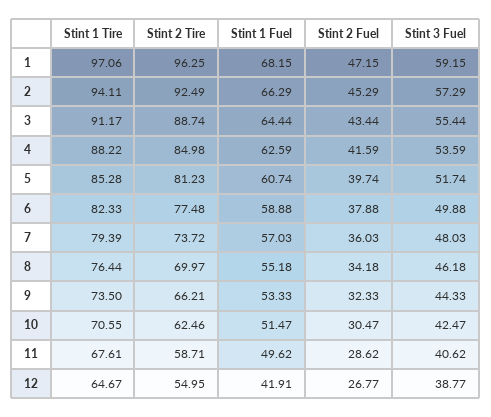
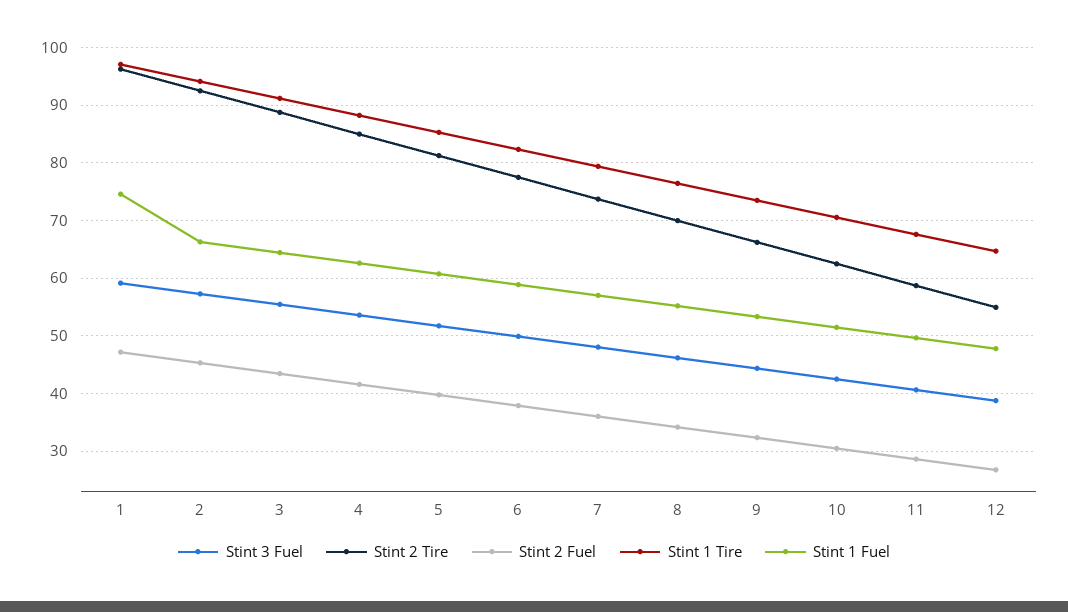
Stint 1 Fuel, 1: 68.15 -> 74
Stint 1 Fuel, 12: 41.91 -> 48

